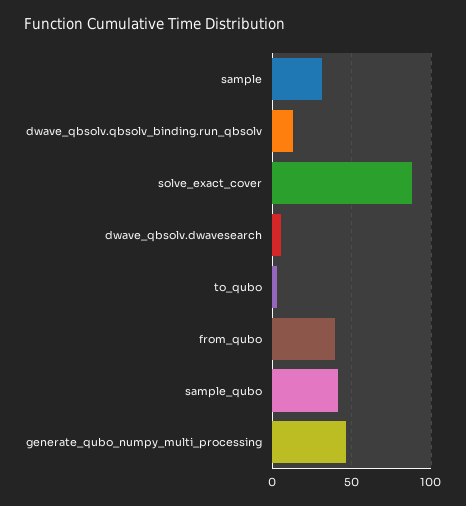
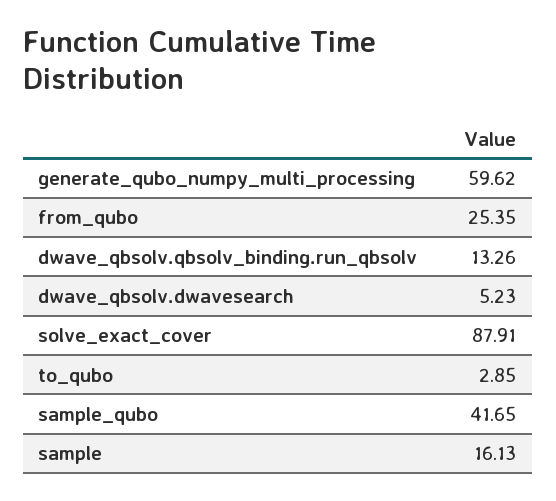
sample: 30 -> 16.13
from_qubo: 40 -> 25.35
generate_qubo_numpy_multi_processing: 45 -> 59.62

